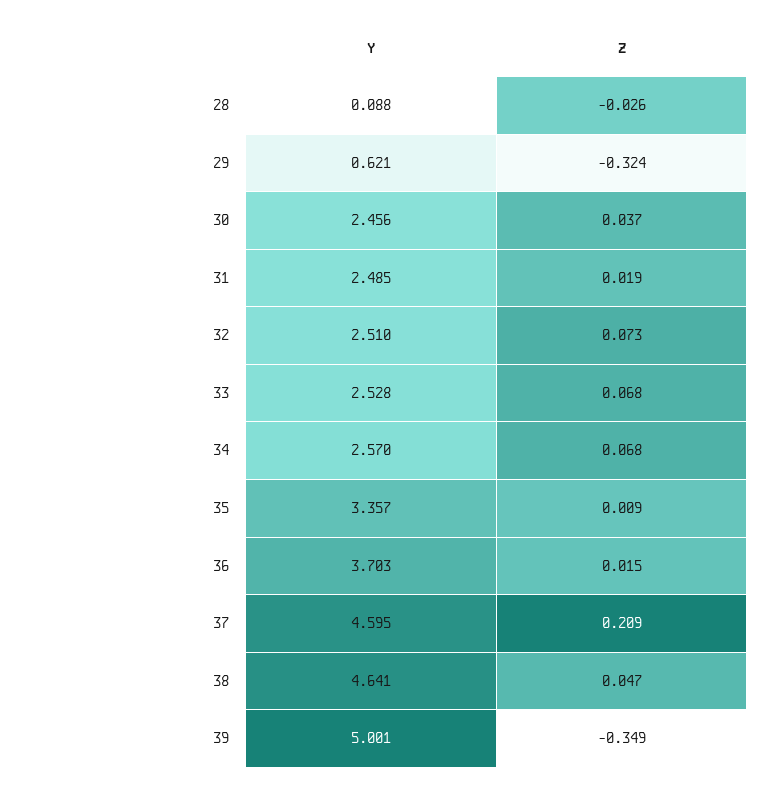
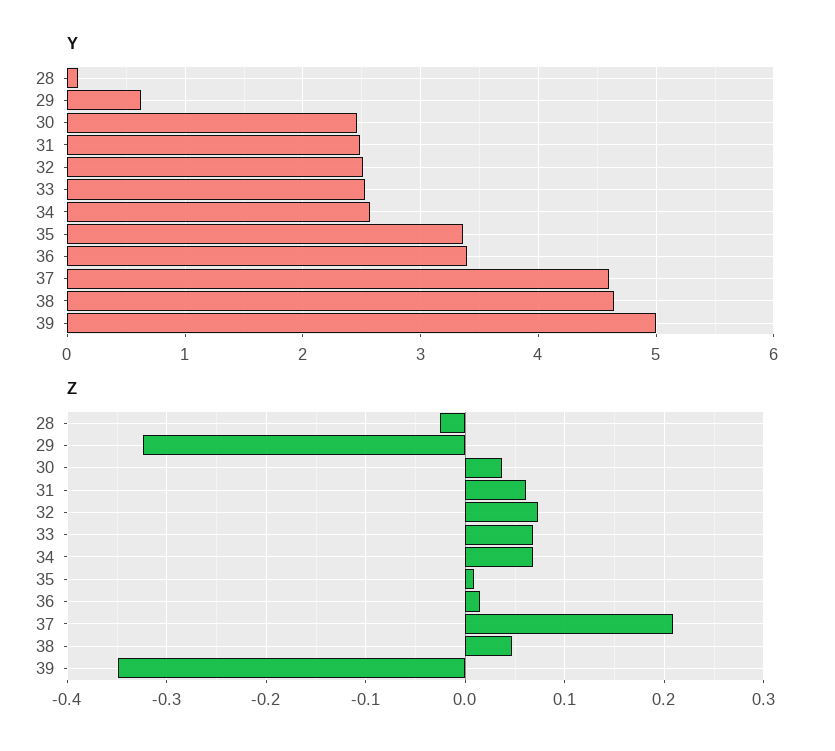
Z, 31: 0.019 -> 0.06
Y, 36: 3.703 -> 3.4

